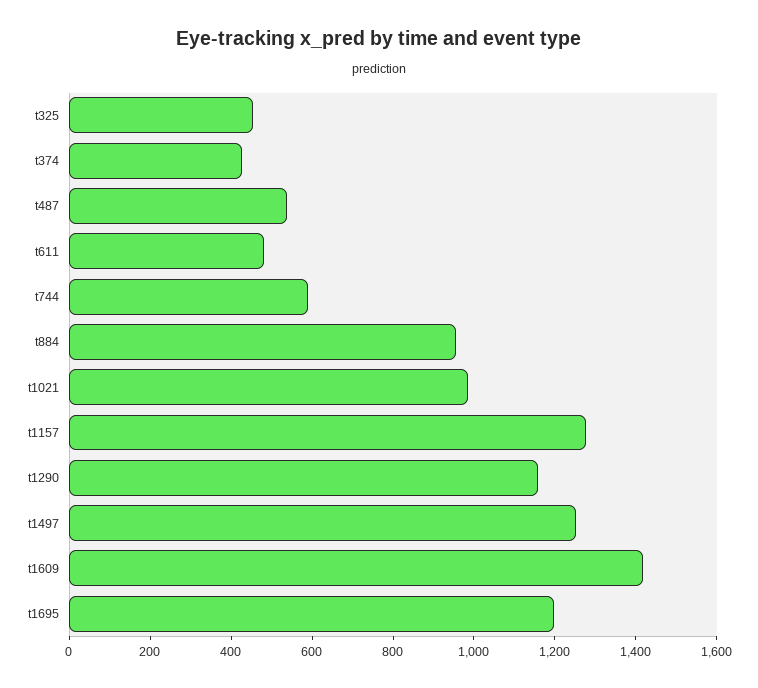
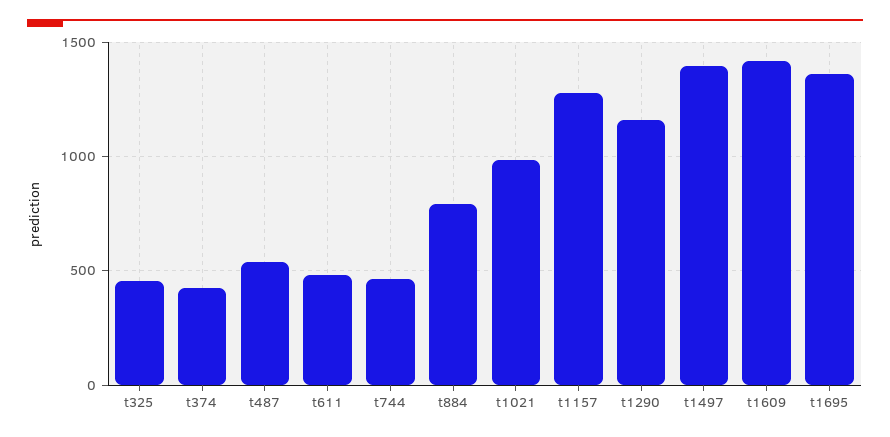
t744: 600 -> 450
t884: 950 -> 800
t1497: 1250 -> 1400
t1695: 1200 -> 1350

